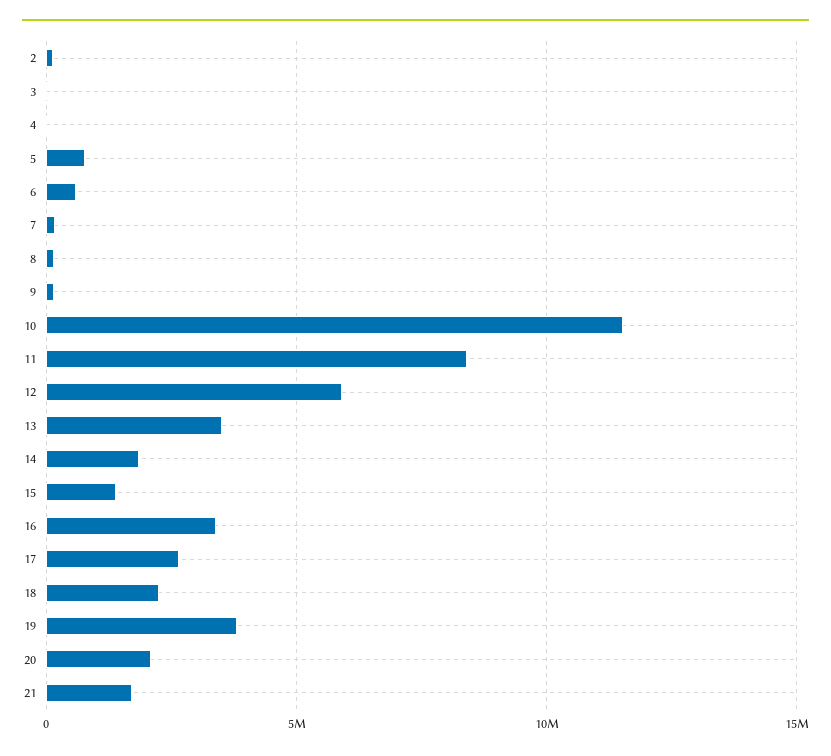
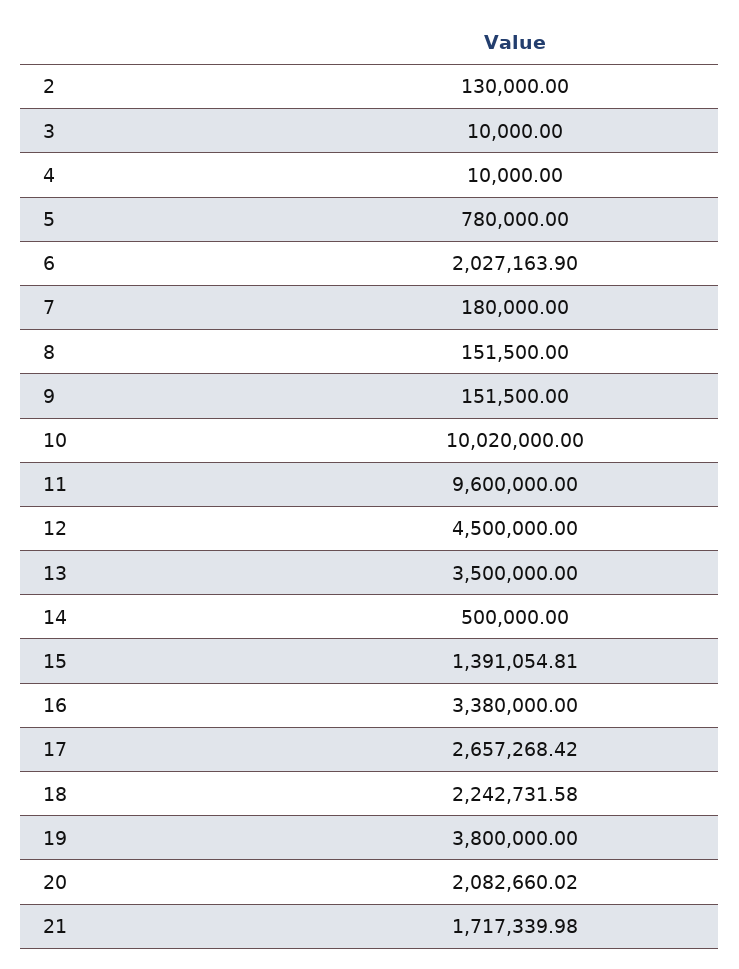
6: 500000 -> 2027163.9
10: 11500000 -> 10020000
11: 8500000 -> 9600000
12: 6000000 -> 4500000
14: 2000000 -> 500000

